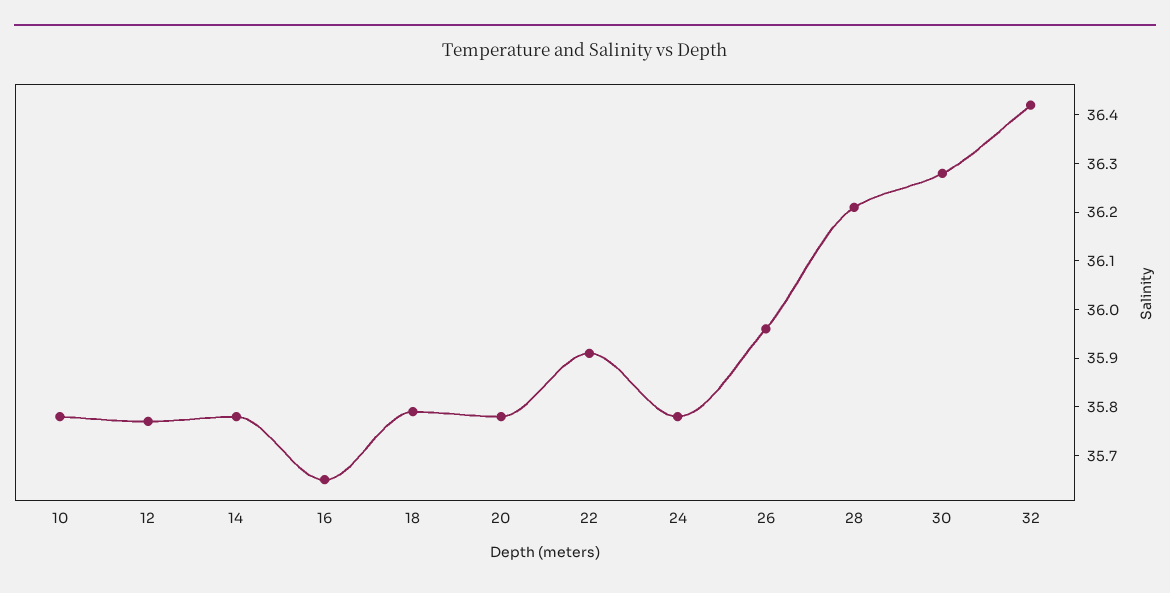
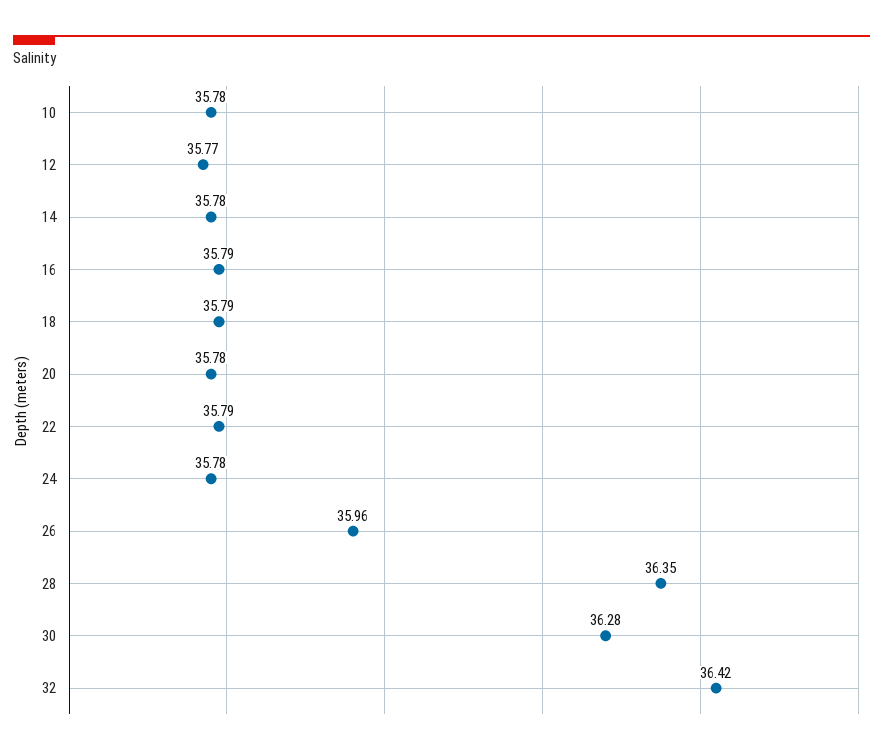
16: 35.65 -> 35.79
22: 35.9 -> 35.79
28: 36.2 -> 36.35

